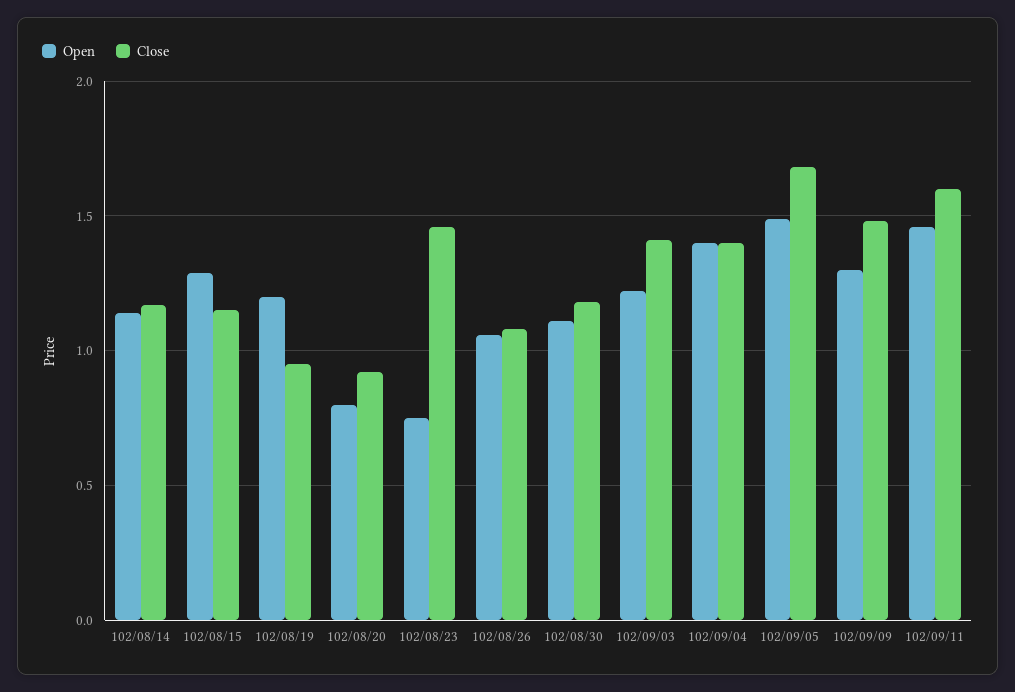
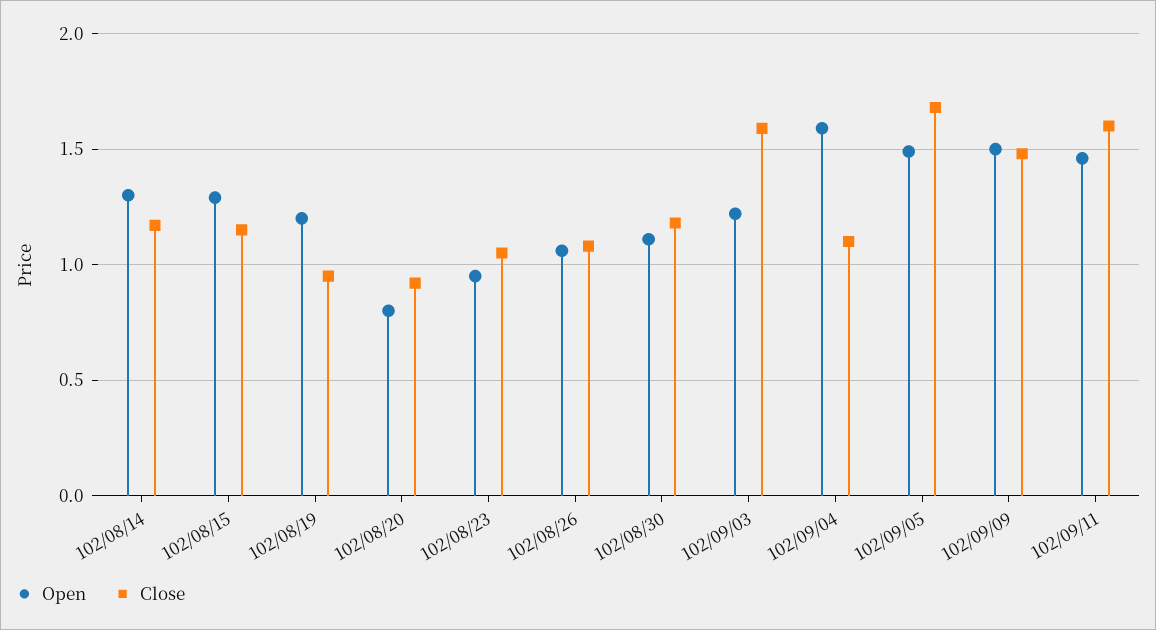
Open, 102/08/14: 1.15 -> 1.3
Open, 102/08/23: 0.75 -> 0.95
Close, 102/08/23: 1.45 -> 1.05
Close, 102/09/03: 1.4 -> 1.6
Open, 102/09/04: 1.4 -> 1.6
Close, 102/09/04: 1.4 -> 1.1
Open, 102/09/09: 1.3 -> 1.5

